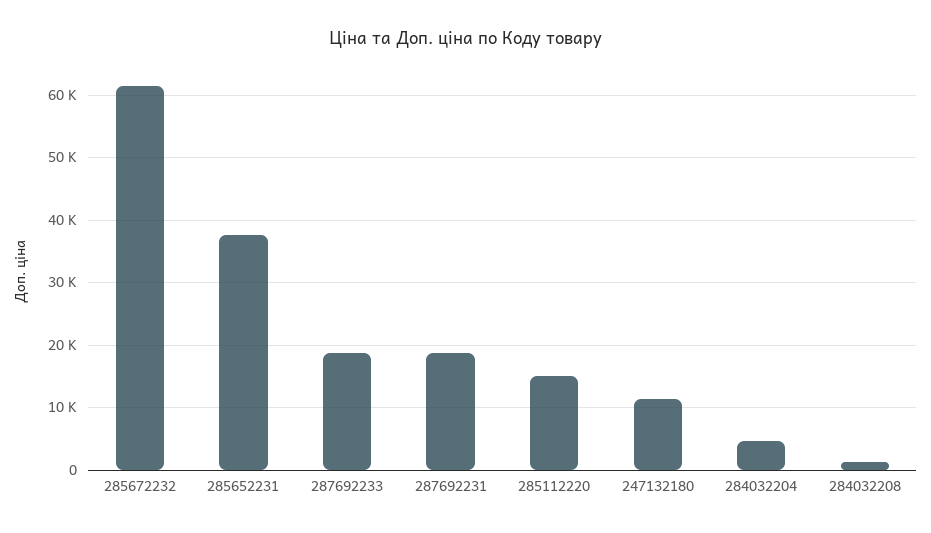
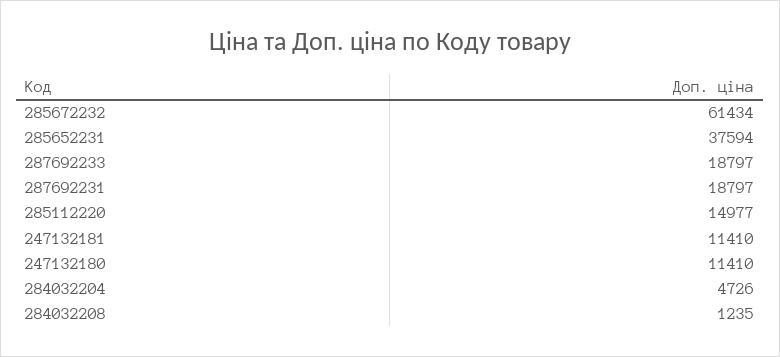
247132181: none -> 11410

